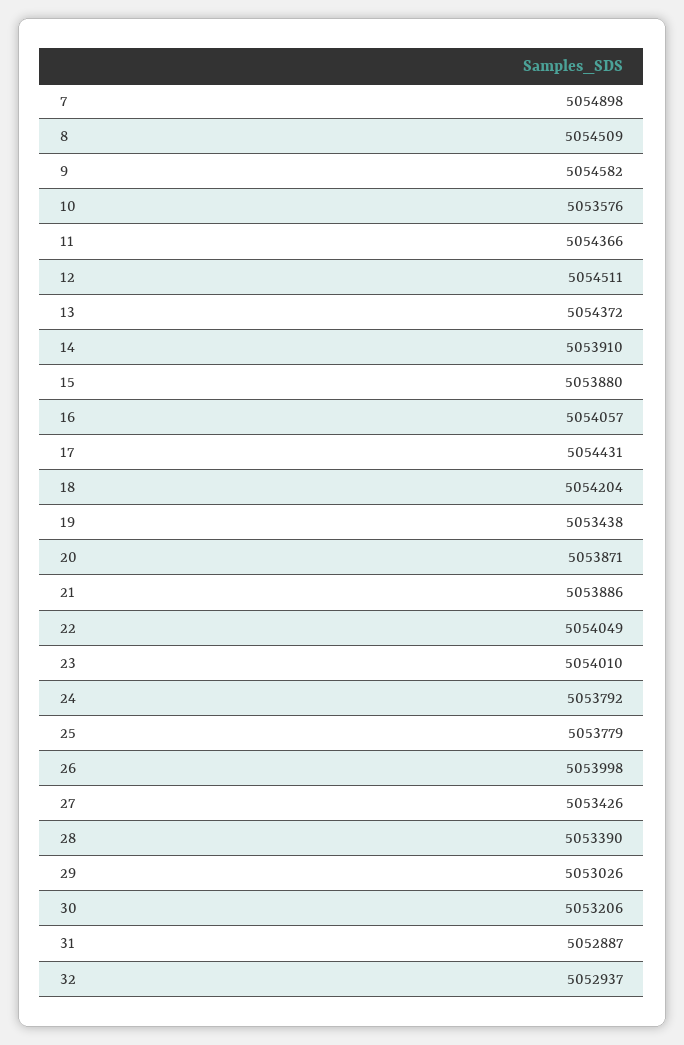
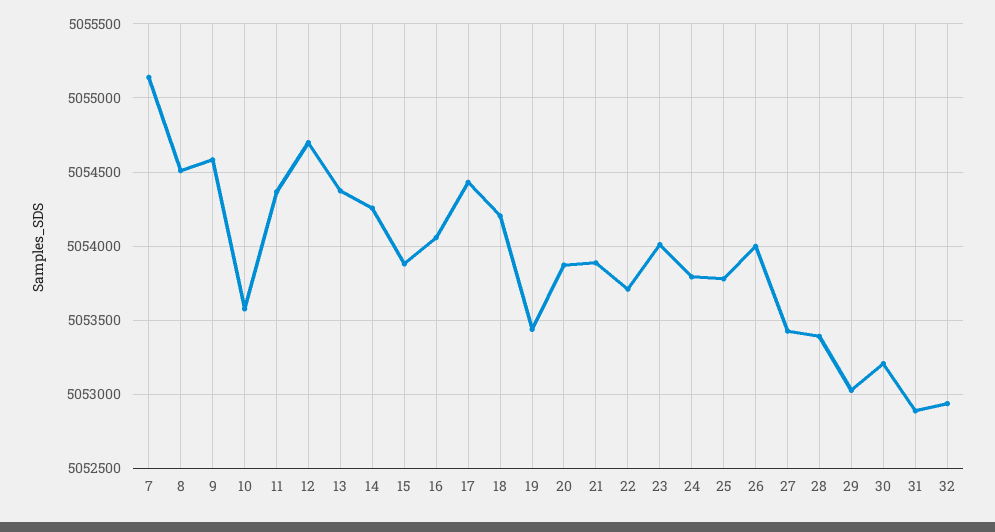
7: 5054898 -> 5055150
12: 5054511 -> 5054700
14: 5053910 -> 5054250
22: 5054049 -> 5053700

